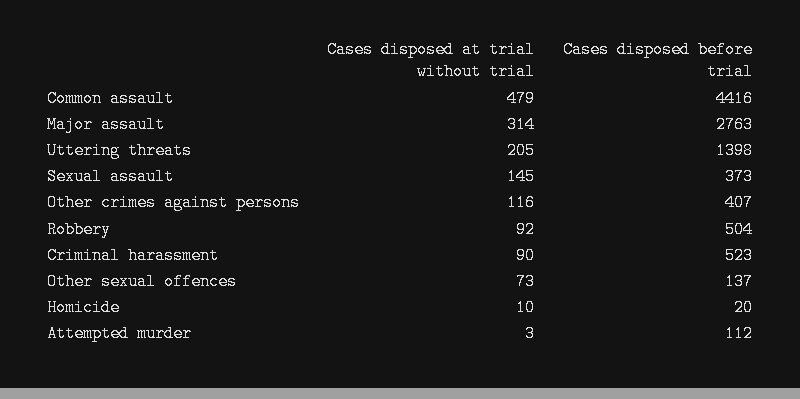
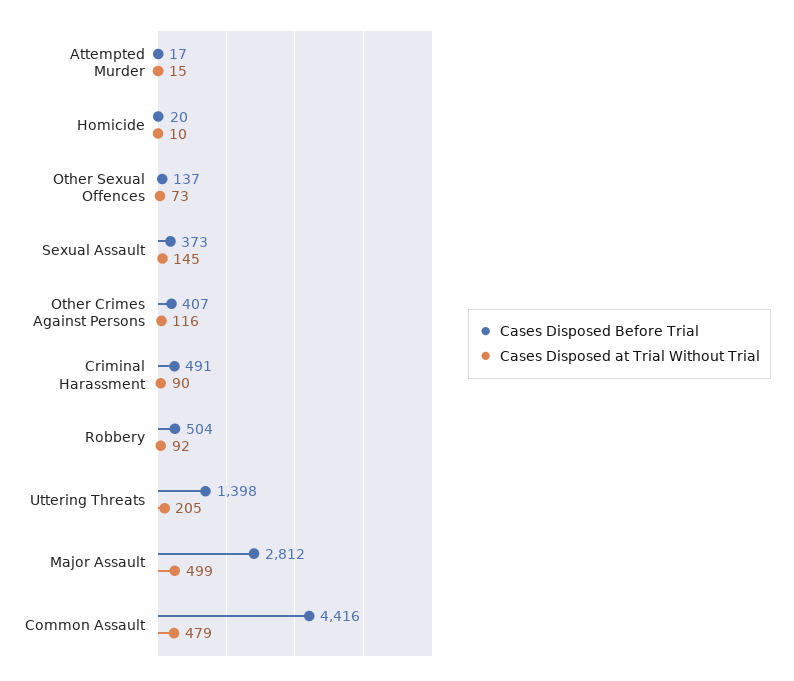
Cases disposed at trial without trial, Major assault: 314 -> 499
Cases disposed before trial, Major assault: 2763 -> 2812
Cases disposed before trial, Criminal harassment: 523 -> 491
Cases disposed at trial without trial, Attempted murder: 3 -> 15
Cases disposed before trial, Attempted murder: 112 -> 17

